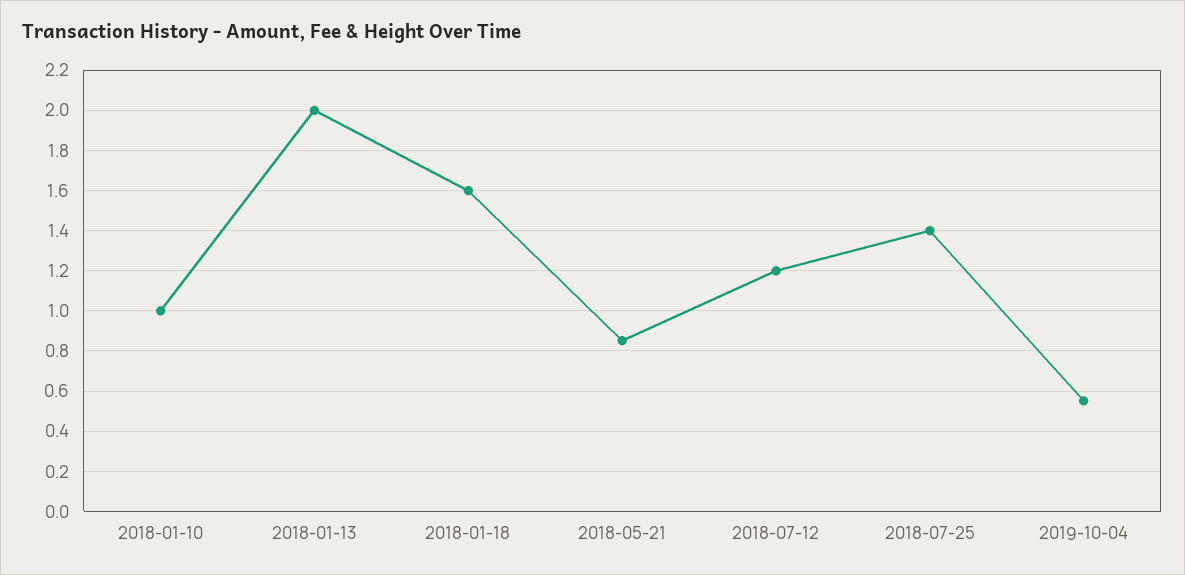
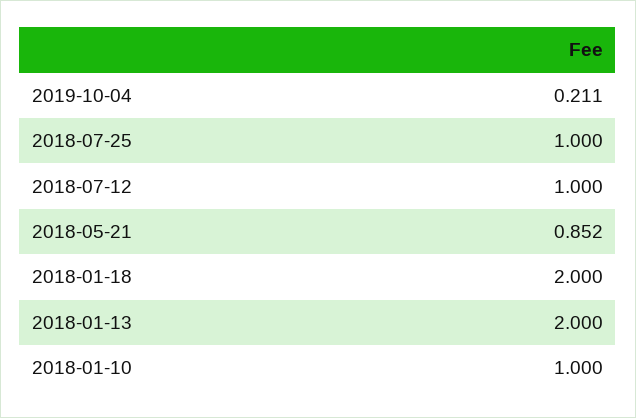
2018-01-18: 1.6 -> 2
2018-07-12: 1.2 -> 1
2018-07-25: 1.4 -> 1
2019-10-04: 0.55 -> 0.211

